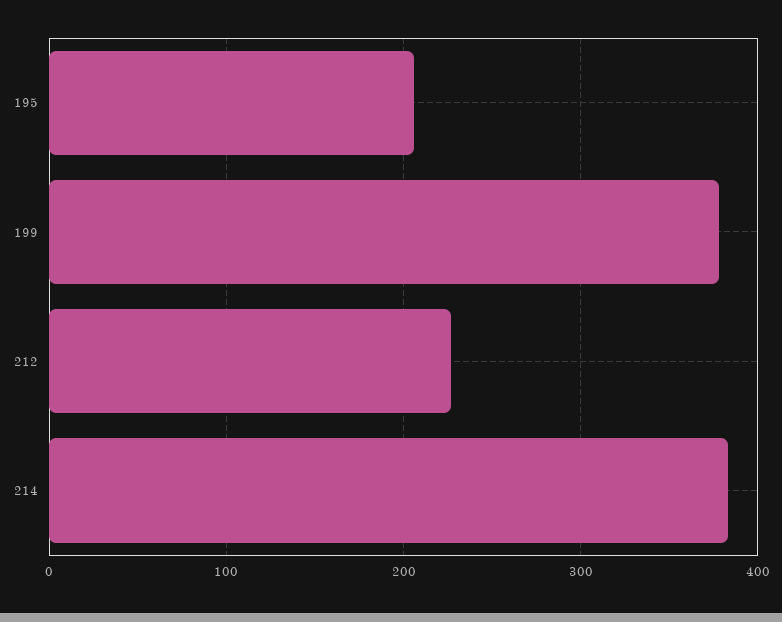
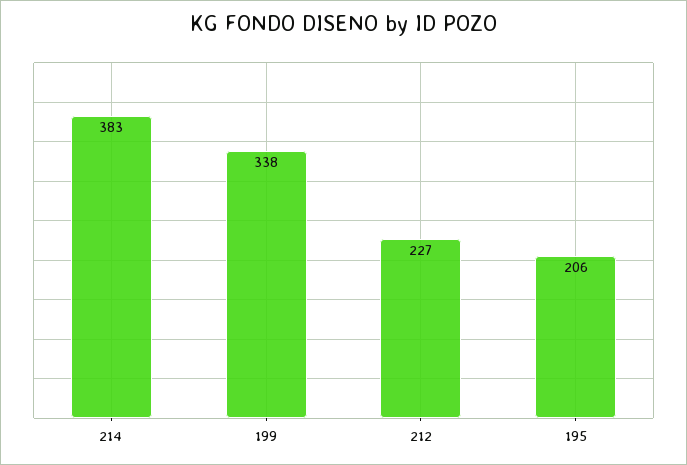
199: 380 -> 338

